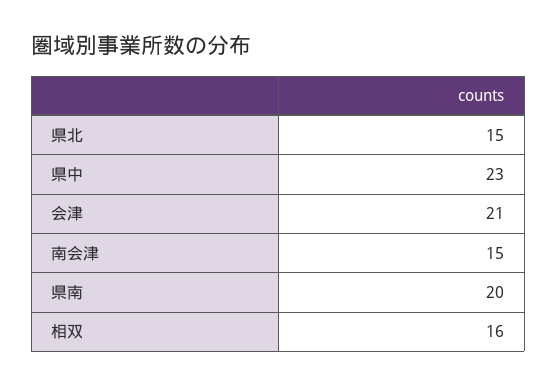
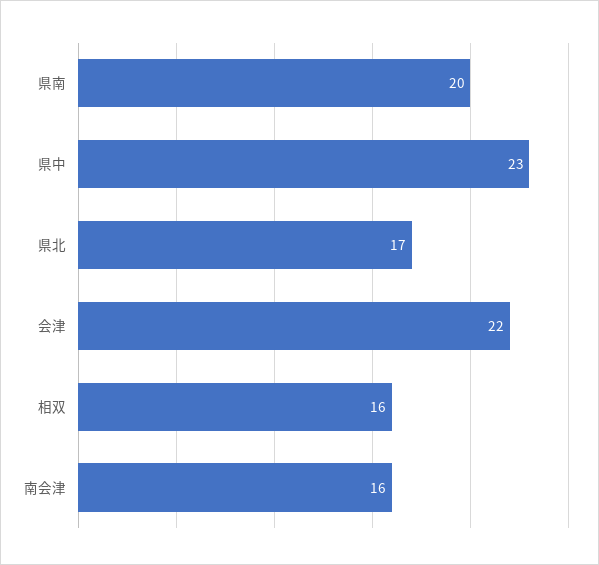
県北: 15 -> 17
会津: 21 -> 22
南会津: 15 -> 16

